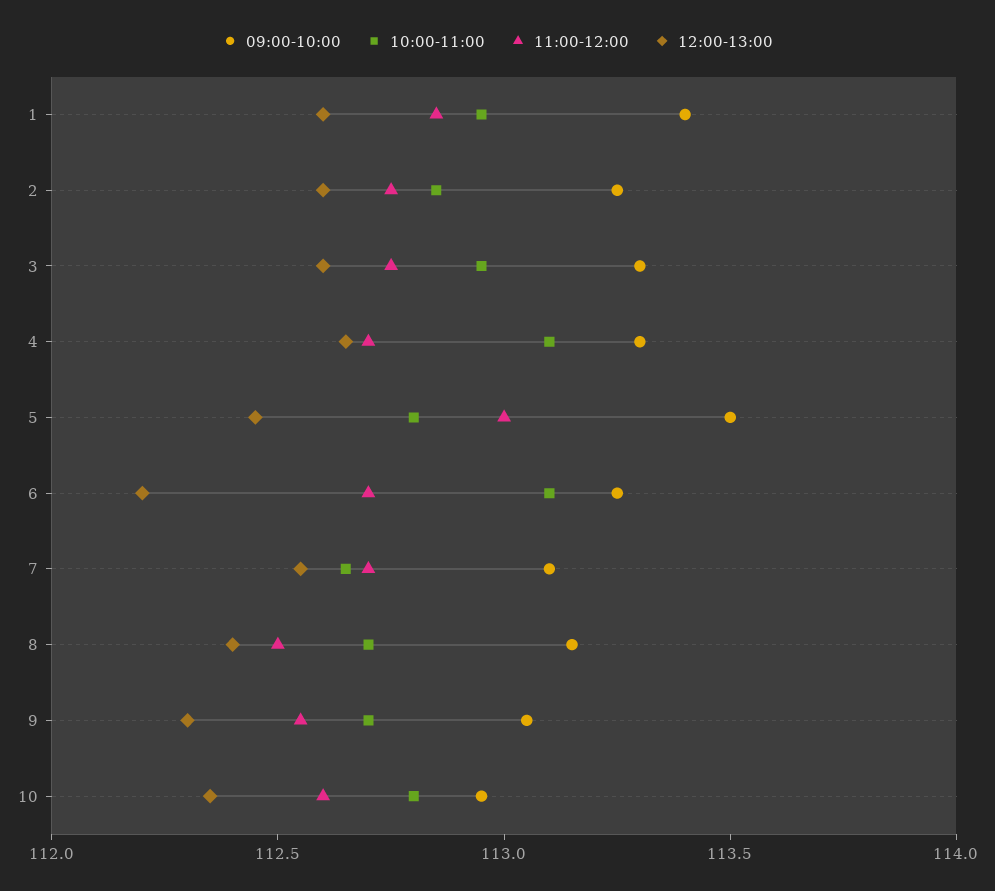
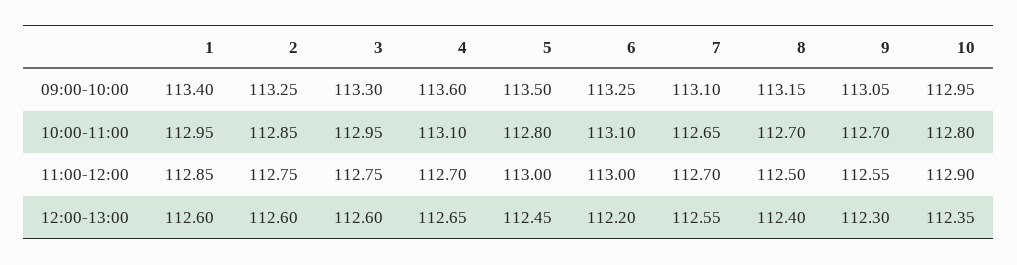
09:00-10:00, 4: 113.3 -> 113.6
11:00-12:00, 6: 112.7 -> 113
11:00-12:00, 10: 112.6 -> 112.9

